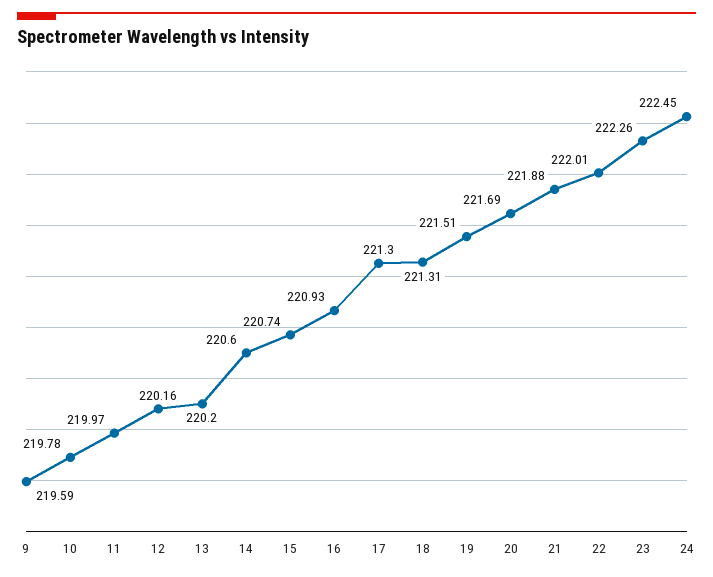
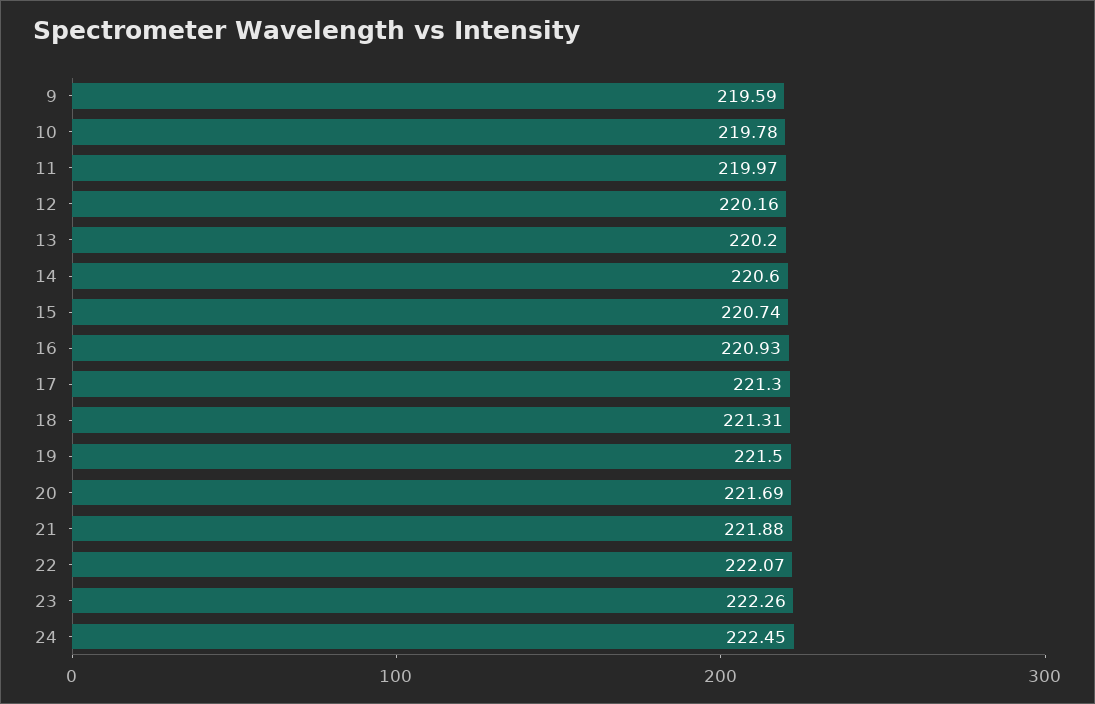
19: 221.51 -> 221.5
22: 222.01 -> 222.07

